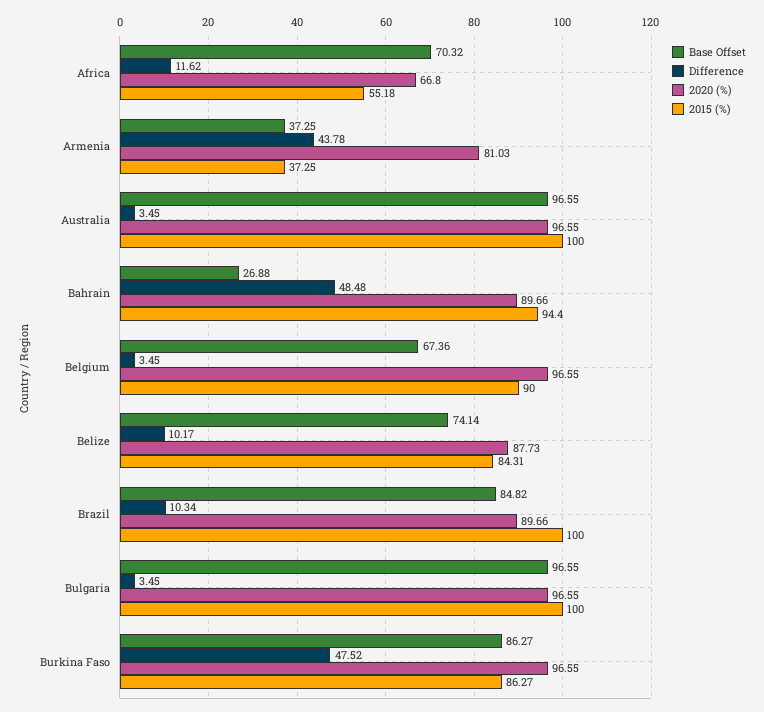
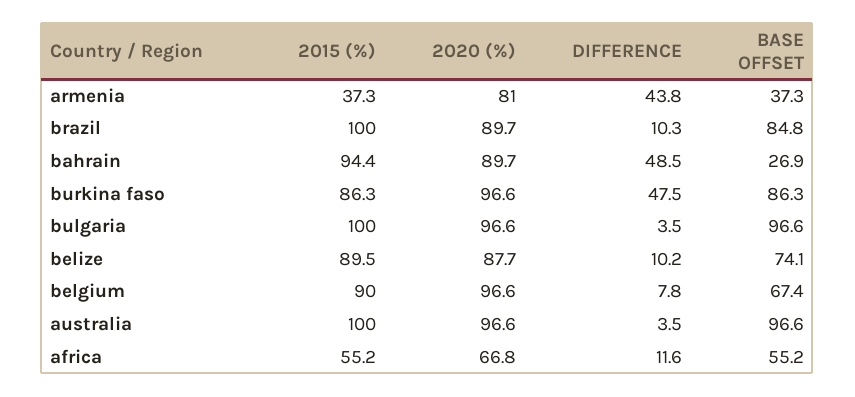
Base Offset, Africa: 70.32 -> 55.2
Difference, Belgium: 3.45 -> 7.8
2015 (%), Belize: 84.31 -> 89.5

